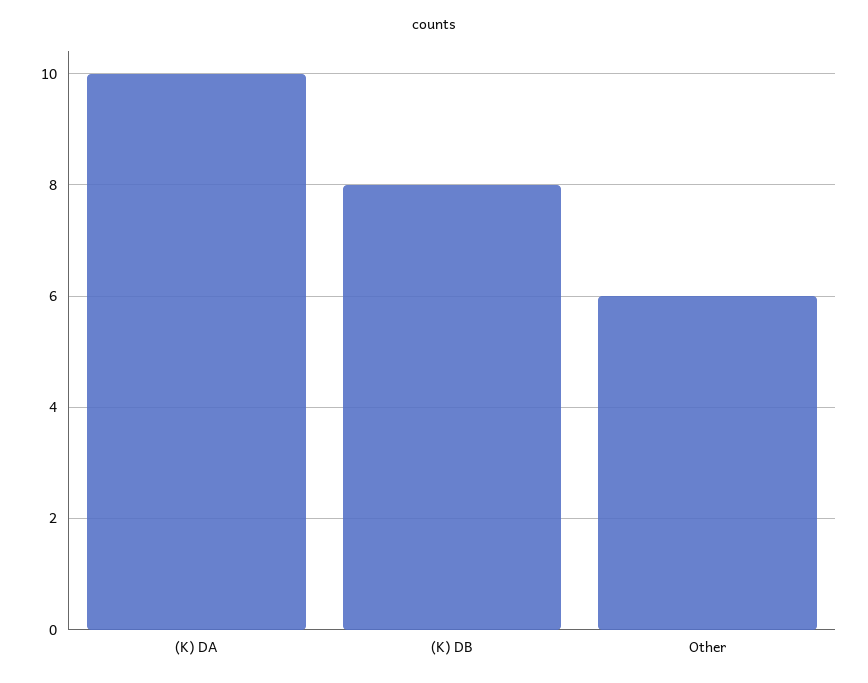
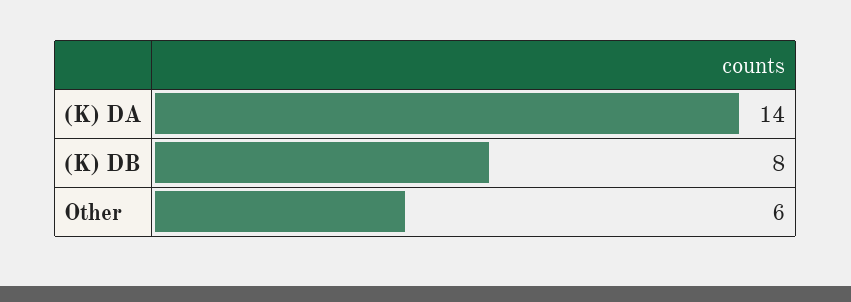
(K) DA: 10 -> 14

